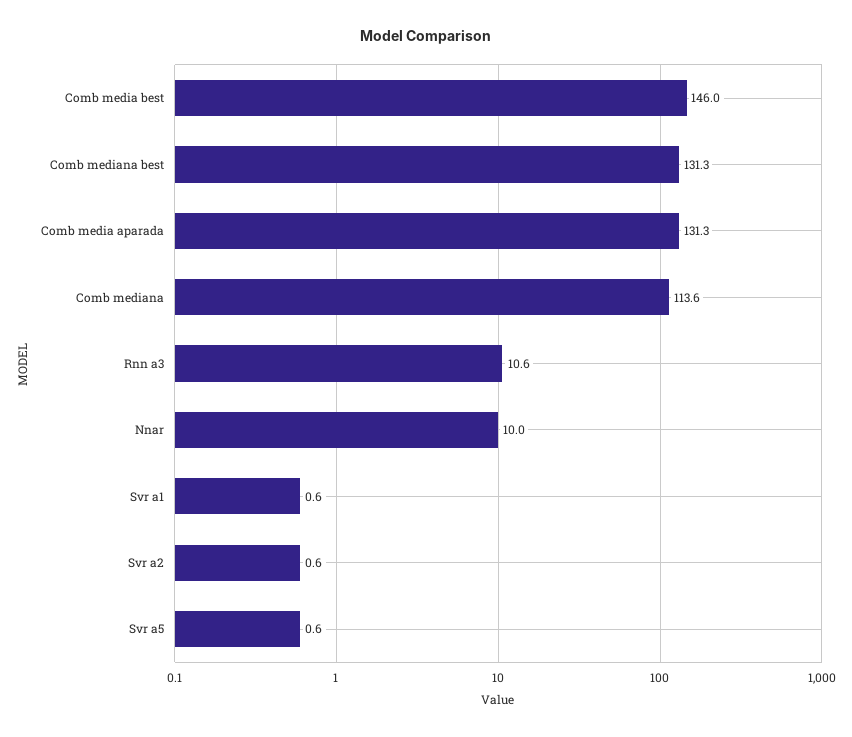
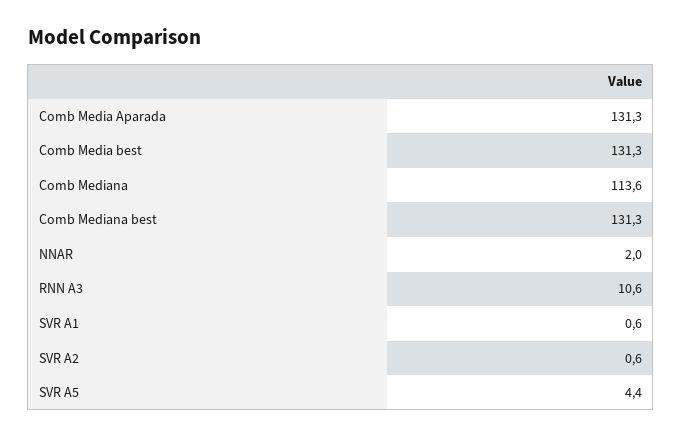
Comb media best: 146 -> 131.3
Nnar: 10 -> 2
Svr a5: 0.6 -> 4.4

